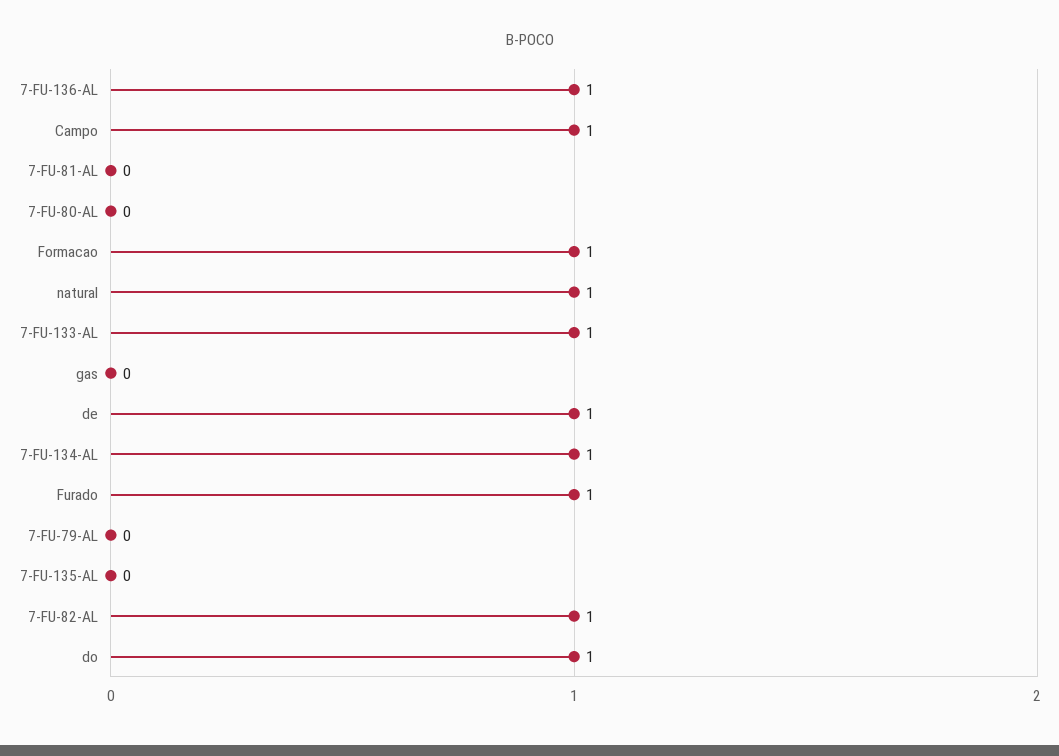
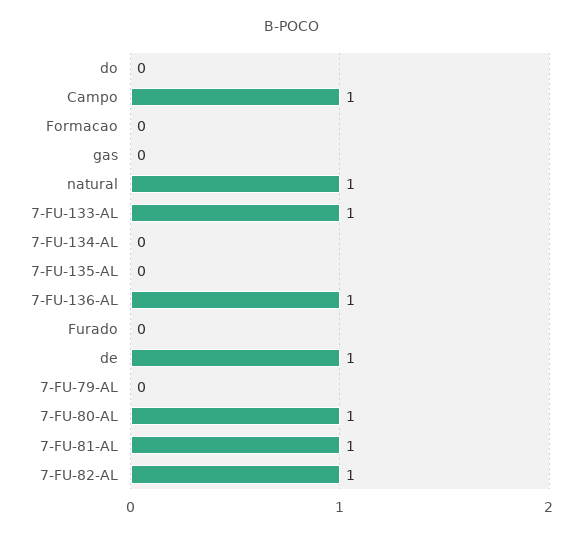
7-FU-81-AL: 0 -> 1
7-FU-80-AL: 0 -> 1
Formacao: 1 -> 0
7-FU-134-AL: 1 -> 0
Furado: 1 -> 0
do: 1 -> 0

